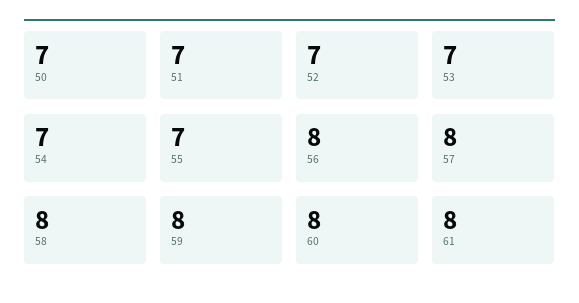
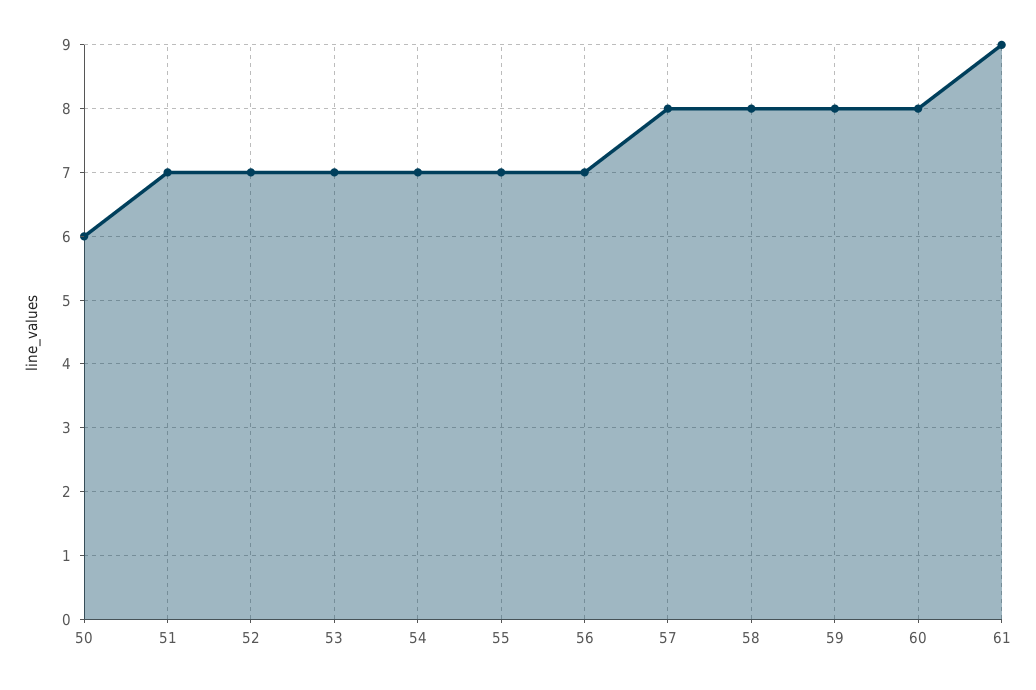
50: 7 -> 6
56: 8 -> 7
61: 8 -> 9

